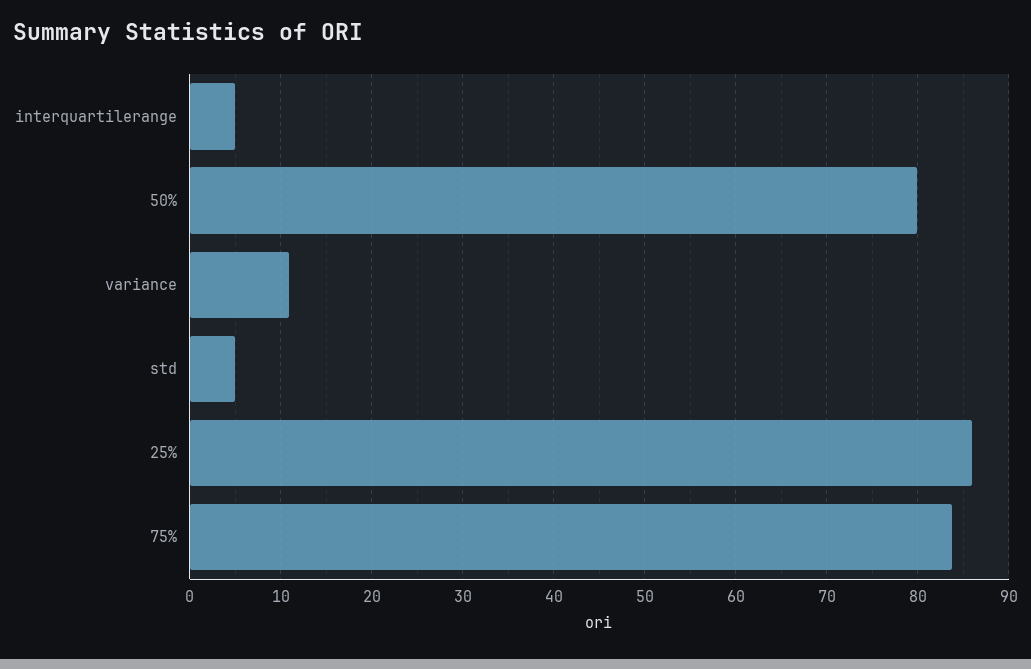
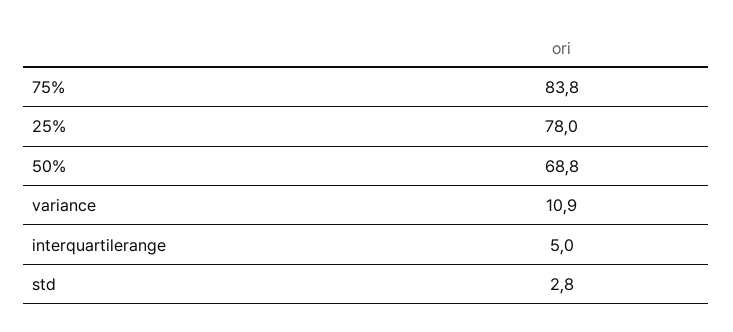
50%: 80 -> 68.8
std: 5 -> 2.8
25%: 86 -> 78

